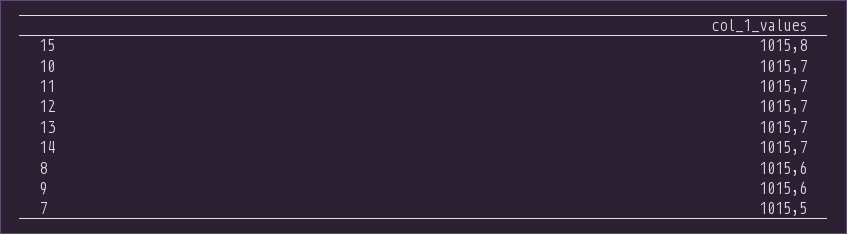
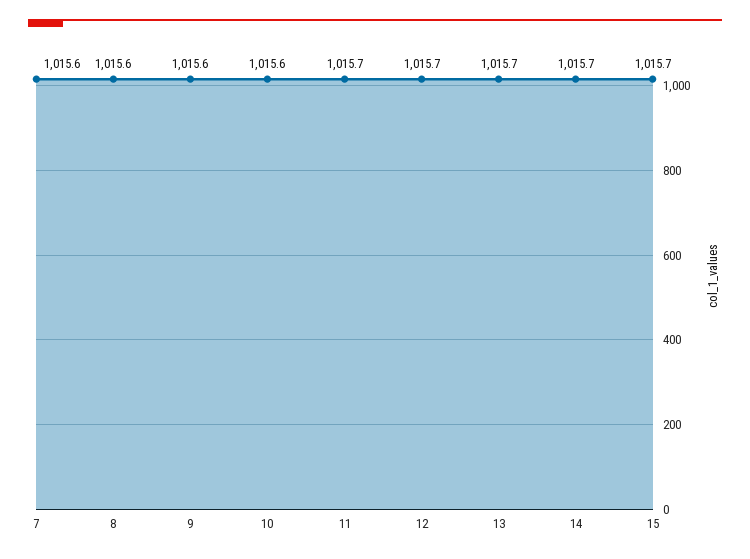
15: 1015.8 -> 1015.7
10: 1015.7 -> 1015.6
7: 1015.5 -> 1015.6

